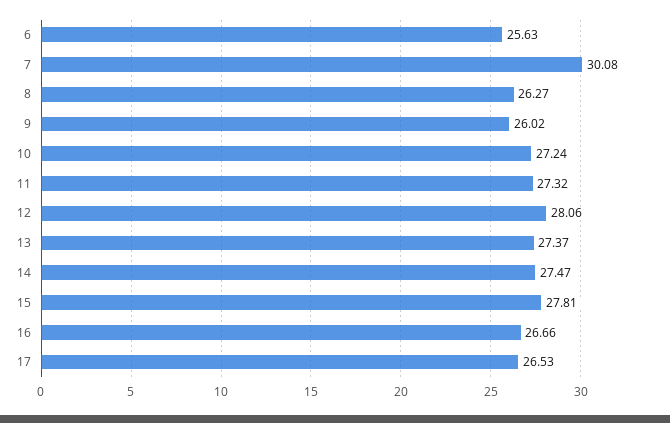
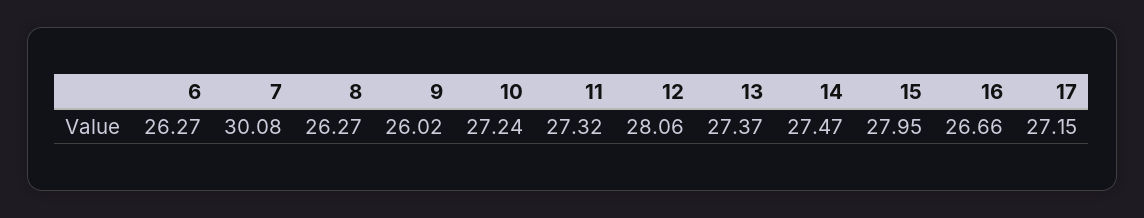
6: 25.63 -> 26.27
15: 27.81 -> 27.95
17: 26.53 -> 27.15

